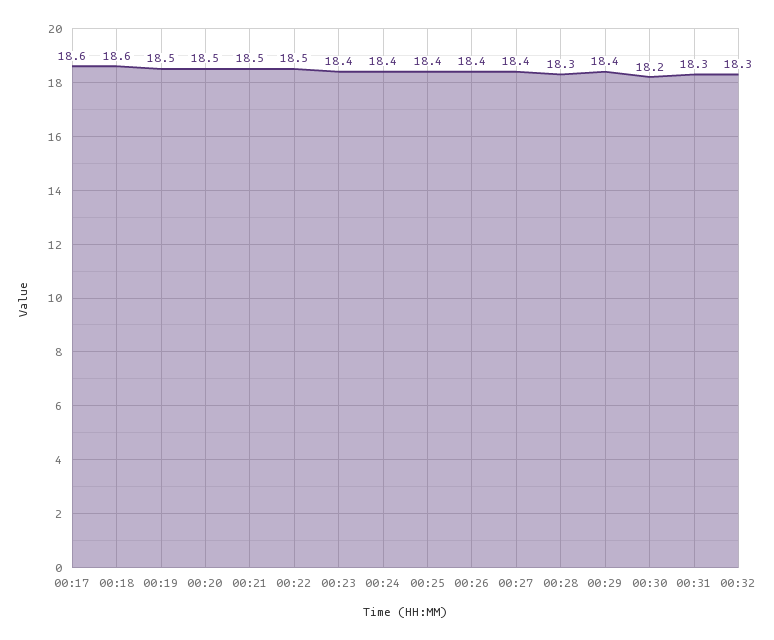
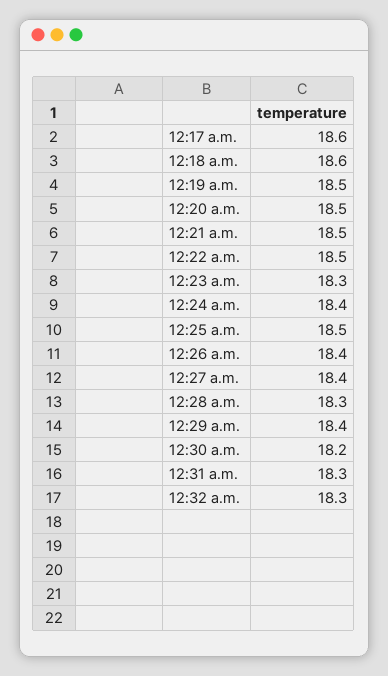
00:23: 18.4 -> 18.3
00:25: 18.4 -> 18.5

